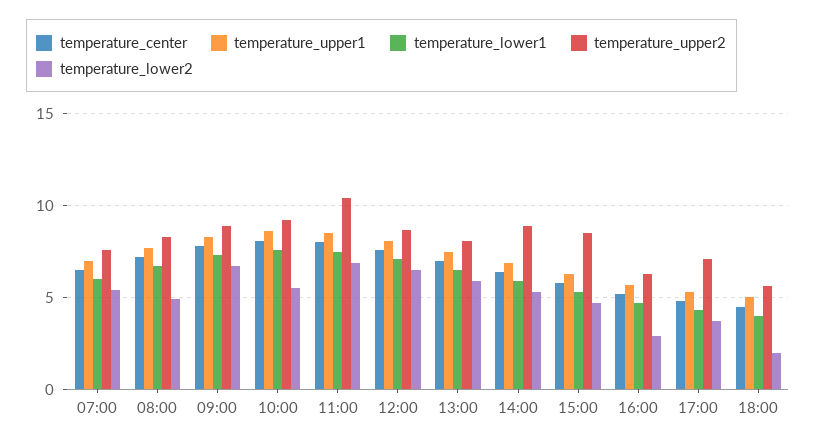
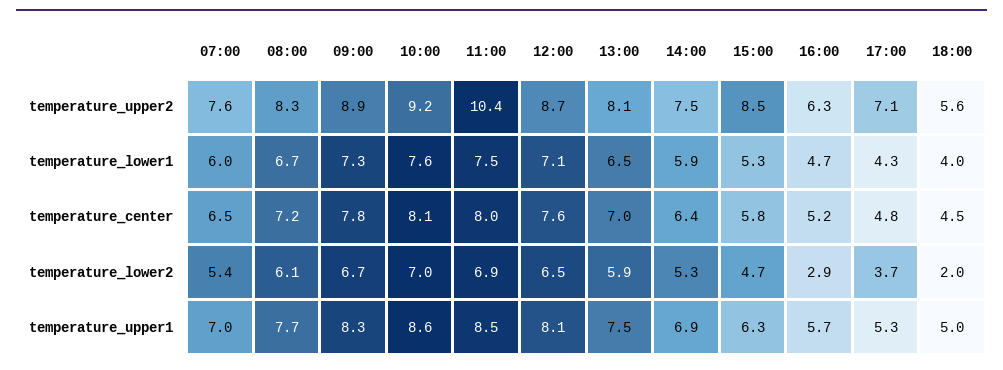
temperature_lower2, 08:00: 5 -> 6.1
temperature_lower2, 10:00: 5.5 -> 7
temperature_upper2, 14:00: 9 -> 7.5

